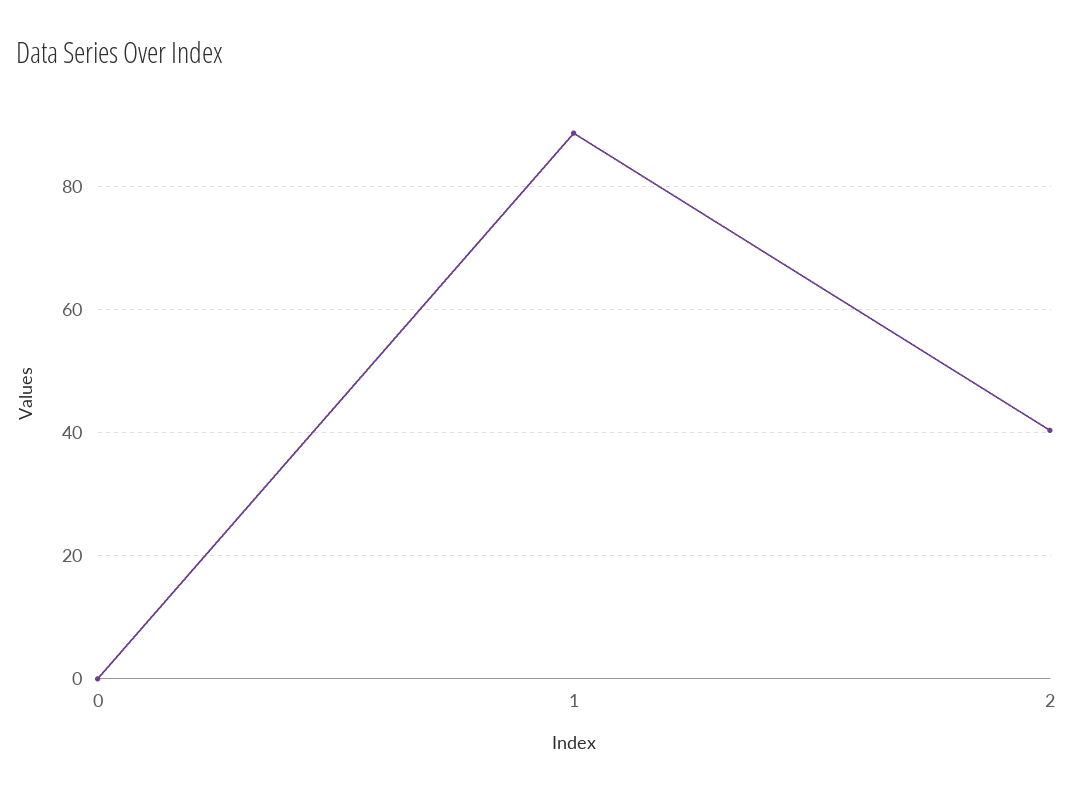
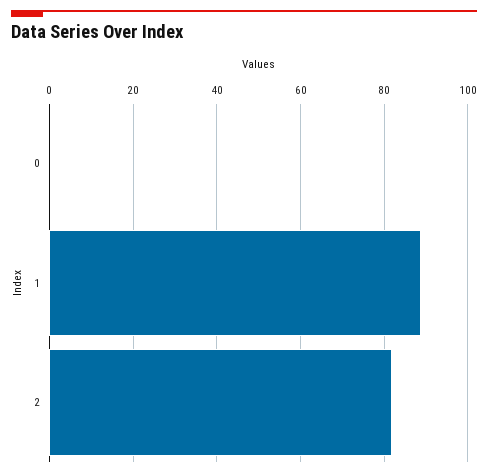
2: 40 -> 82

